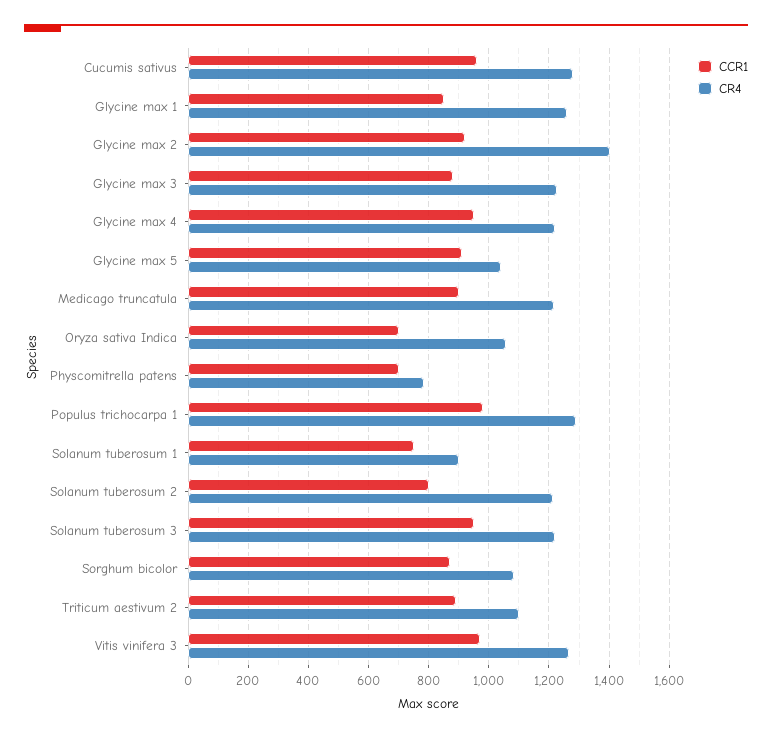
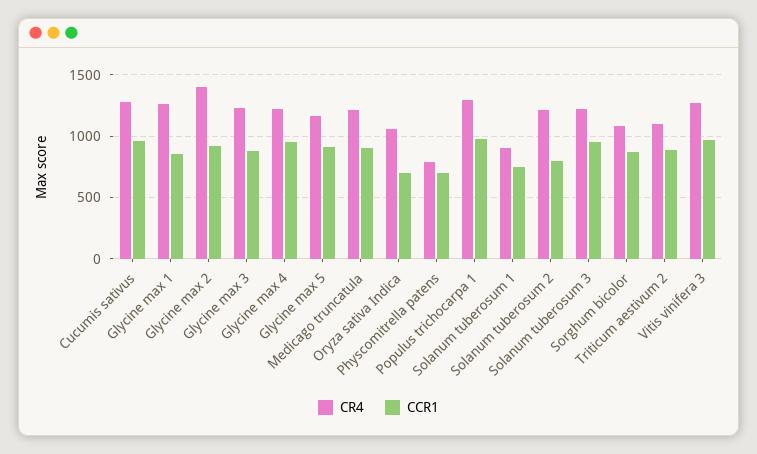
CR4, Glycine max 5: 1040 -> 1150

